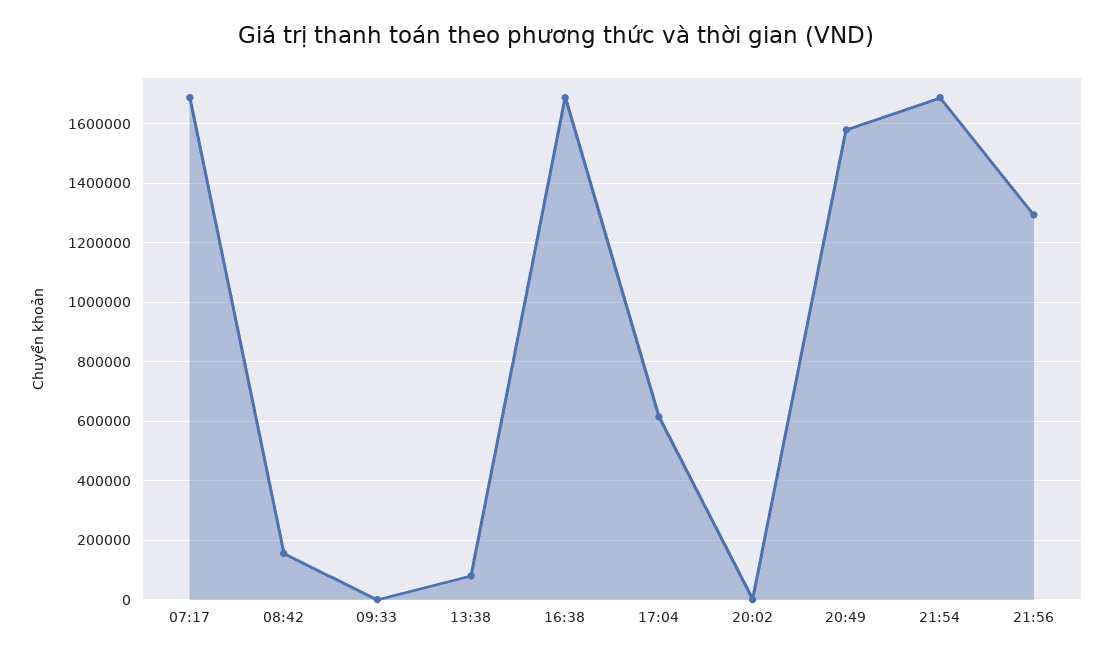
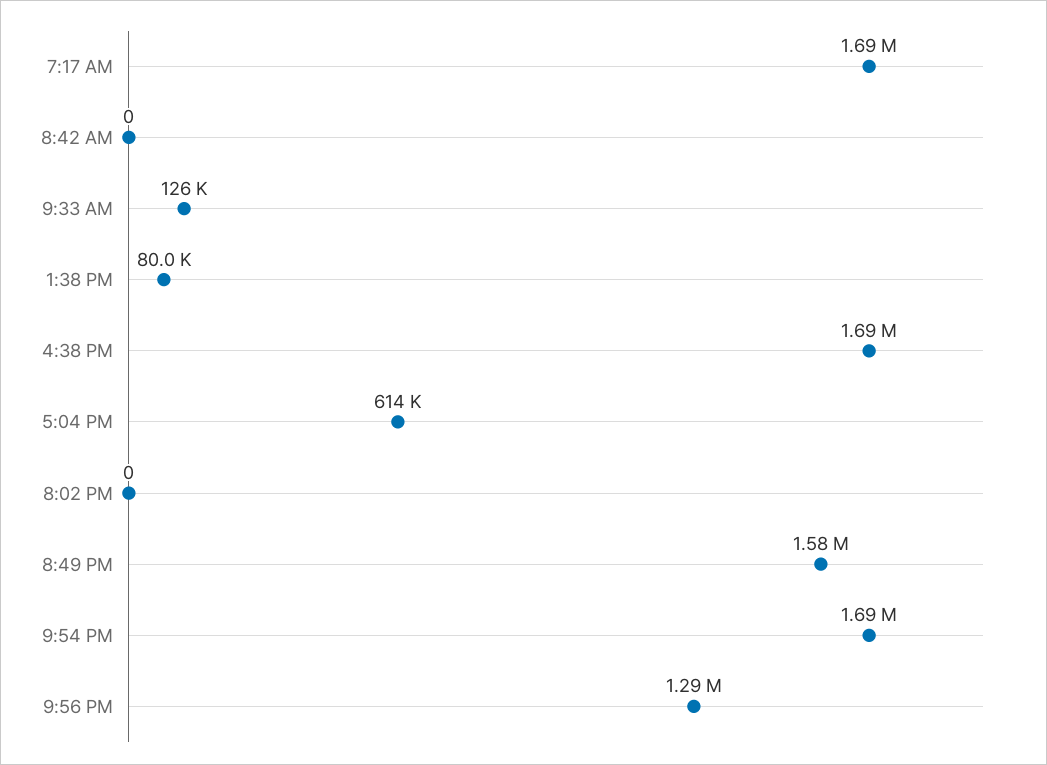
08:42: 150000 -> 0
09:33: 0 -> 126000

